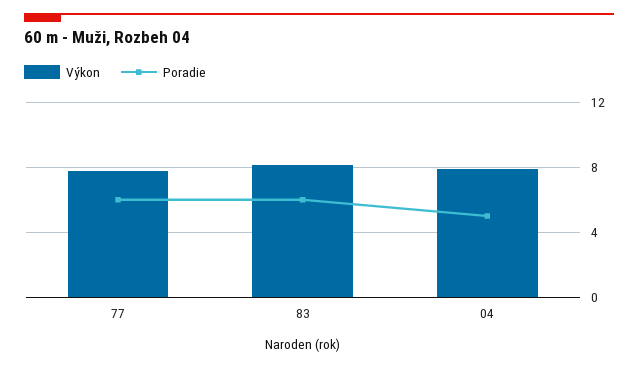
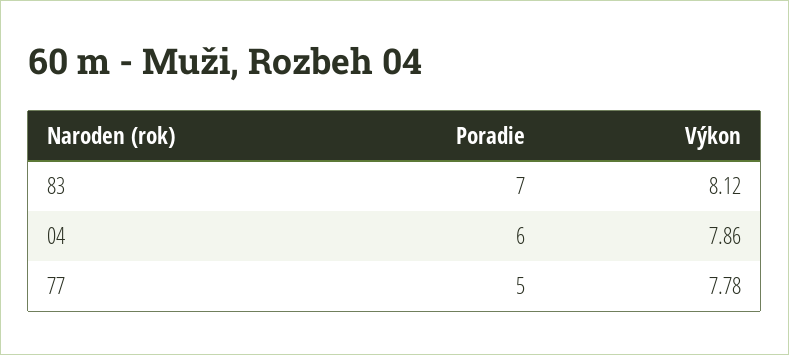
Poradie, 77: 6 -> 5
Poradie, 83: 6 -> 7
Poradie, 04: 5 -> 6

